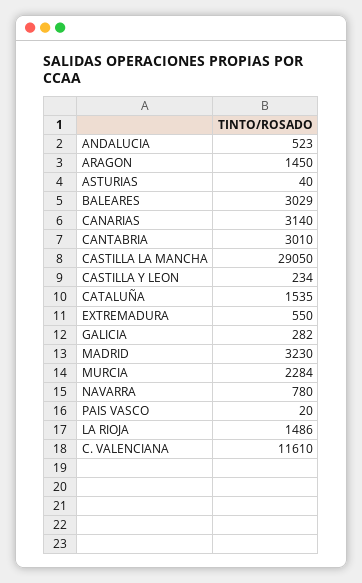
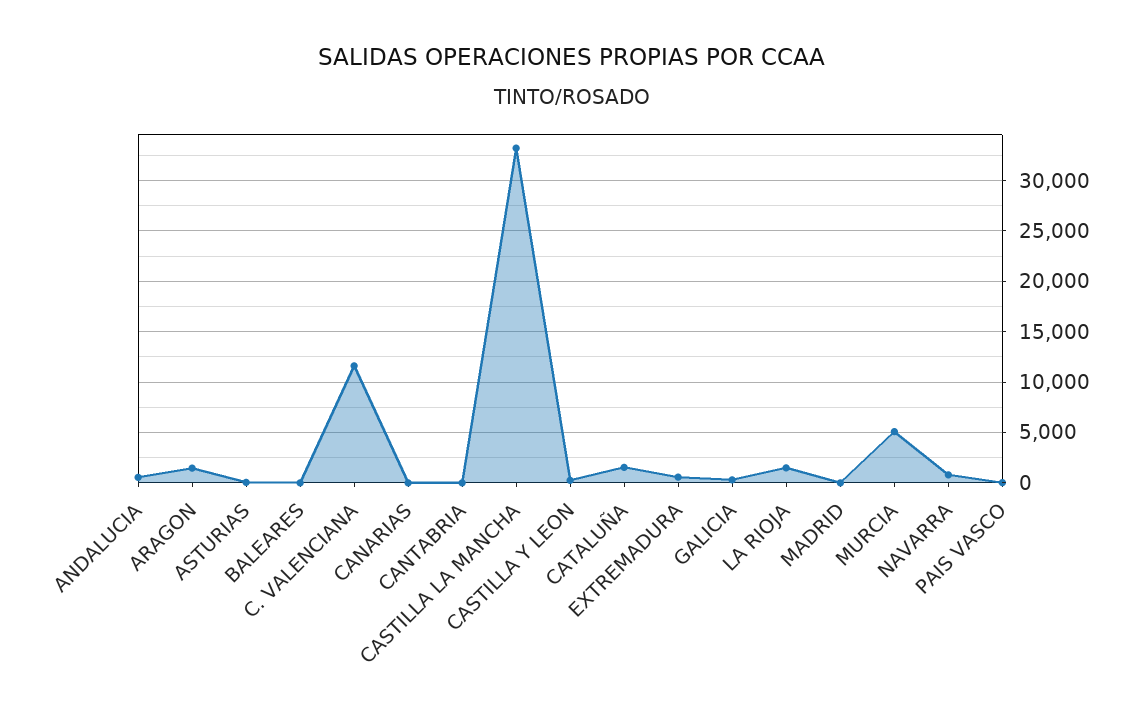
BALEARES: 3029 -> 0
CANARIAS: 3140 -> 0
CANTABRIA: 3010 -> 0
CASTILLA LA MANCHA: 29050 -> 33000
MADRID: 3230 -> 0
MURCIA: 2284 -> 5000

